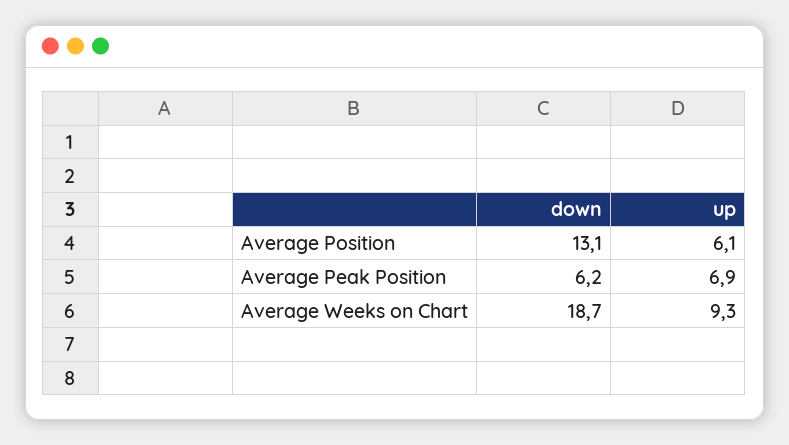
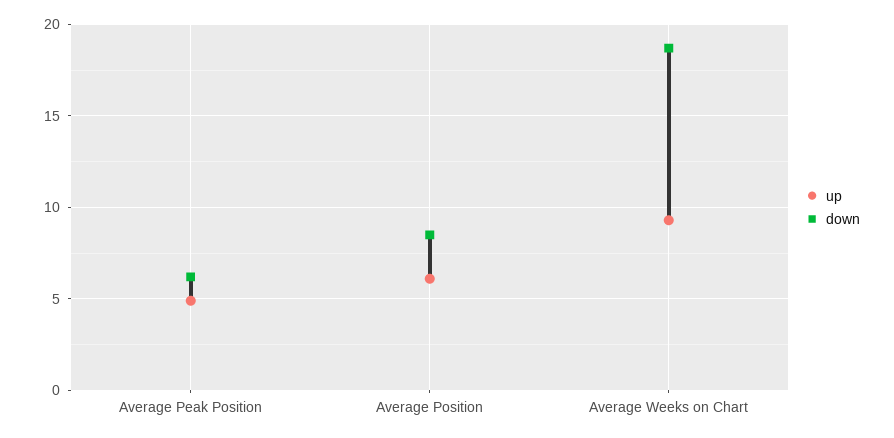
down, Average Position: 13.1 -> 8.5
up, Average Peak Position: 6.9 -> 5

